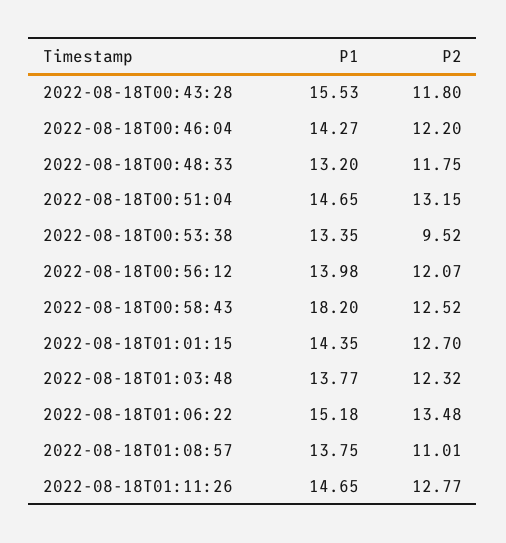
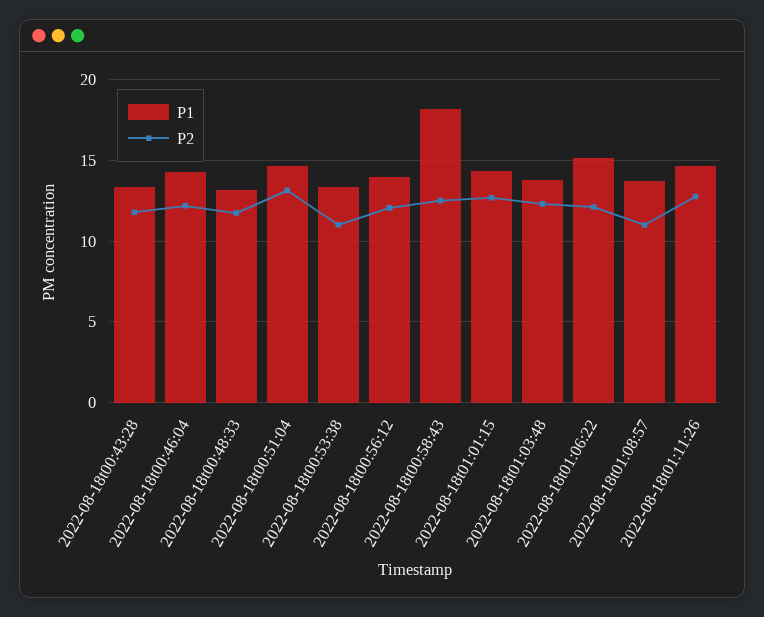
P1, 2022-08-18T00:43:28: 15.53 -> 13.5
P2, 2022-08-18T00:53:38: 9.52 -> 11
P2, 2022-08-18T01:06:22: 13.48 -> 12

